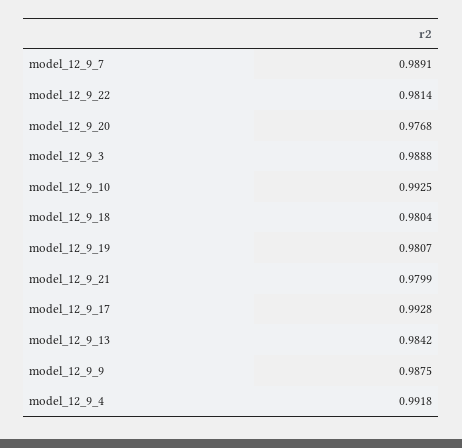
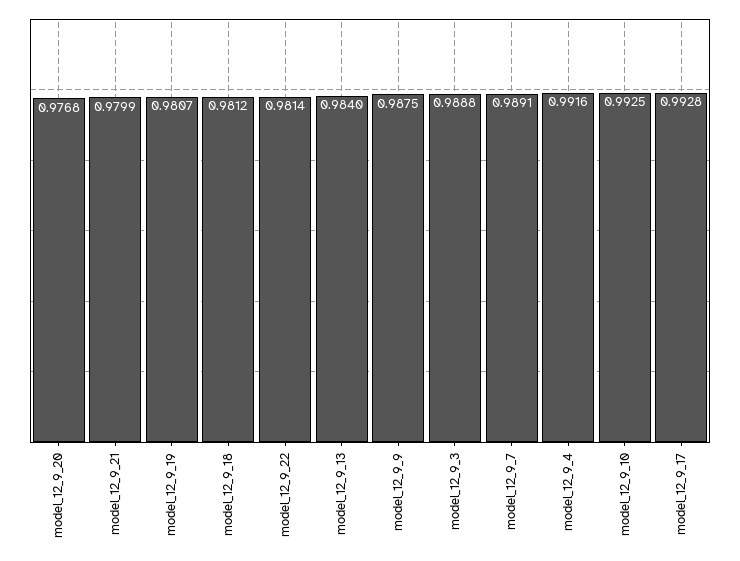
model_12_9_18: 0.9804 -> 0.9812
model_12_9_13: 0.9842 -> 0.984
model_12_9_4: 0.9918 -> 0.9916

